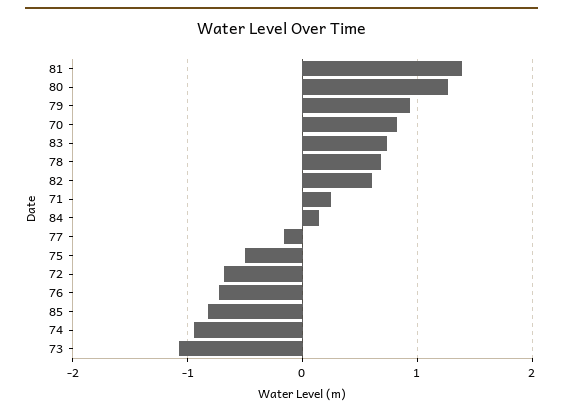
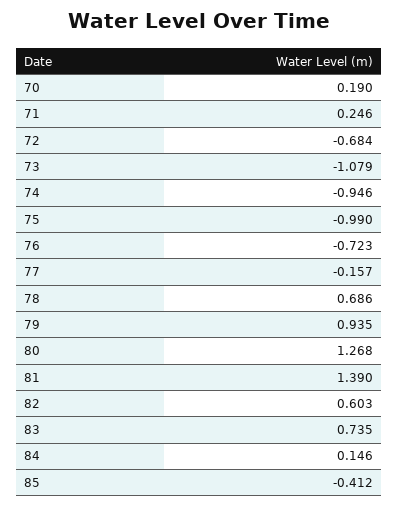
70: 0.8 -> 0.19
75: -0.5 -> -0.99
85: -0.8 -> -0.412

